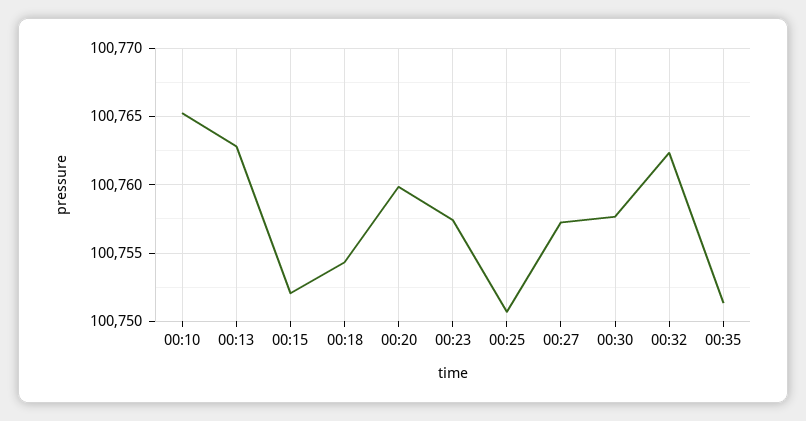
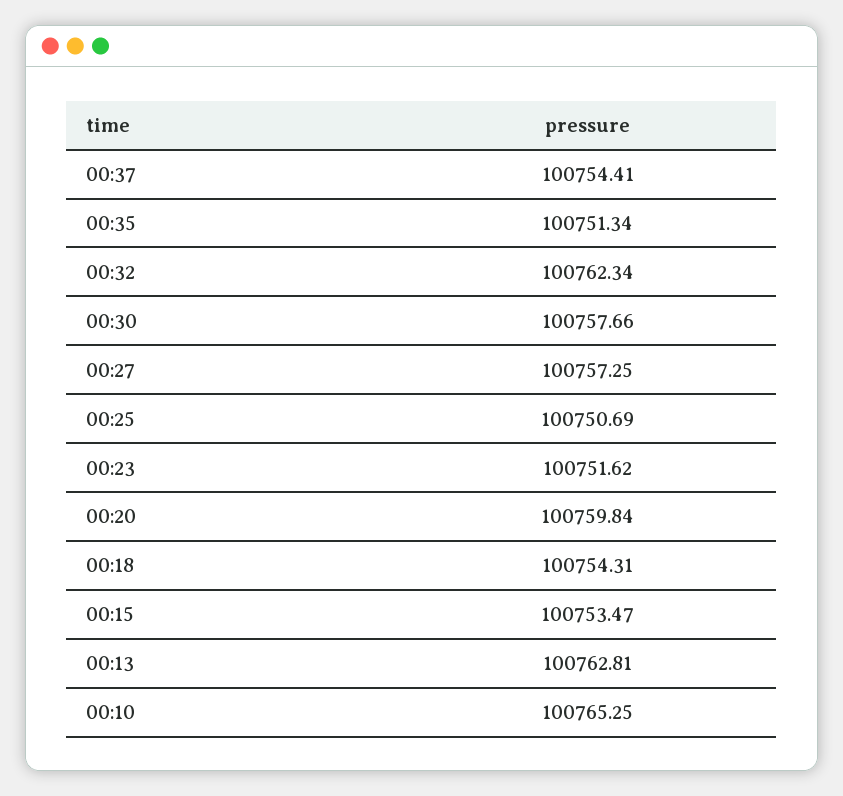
00:15: 100752 -> 100753.47
00:23: 100757.5 -> 100751.62
00:37: none -> 100754.41

